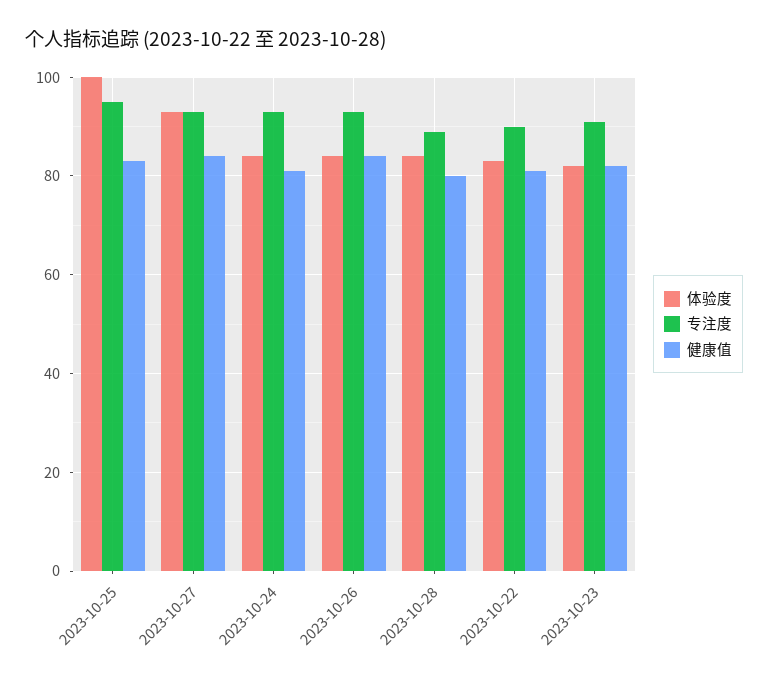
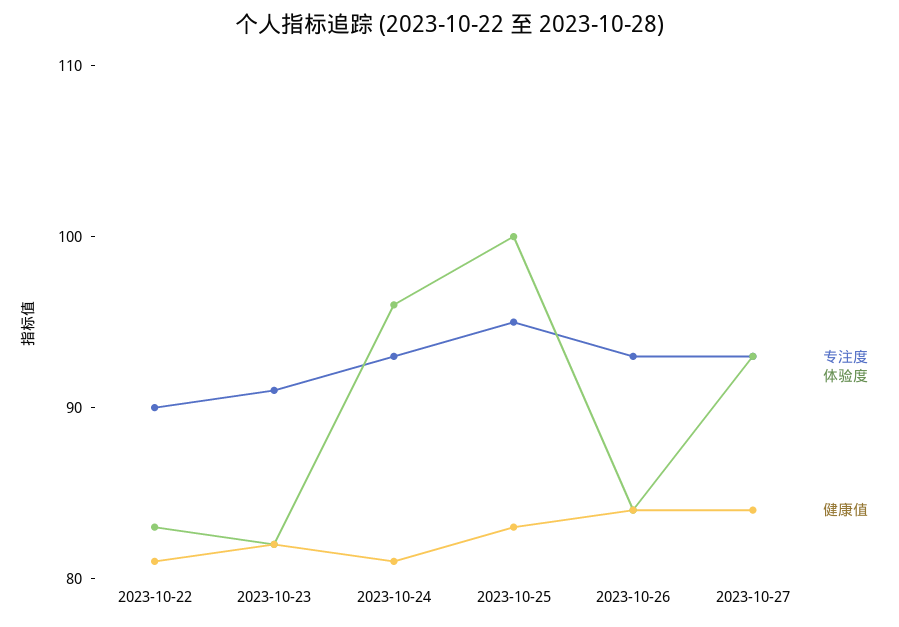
体验度, 2023-10-24: 85 -> 96
体验度, 2023-10-28: 85 -> none
专注度, 2023-10-28: 90 -> none
健康值, 2023-10-28: 80 -> none

